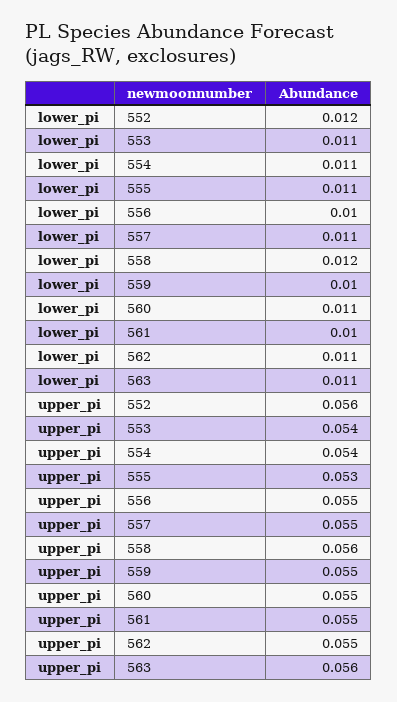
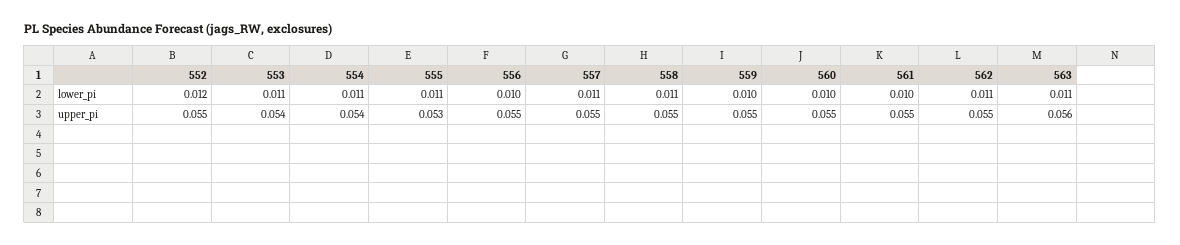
lower_pi, 558: 0.012 -> 0.011
lower_pi, 560: 0.011 -> 0.01
upper_pi, 552: 0.056 -> 0.055
upper_pi, 558: 0.056 -> 0.055

